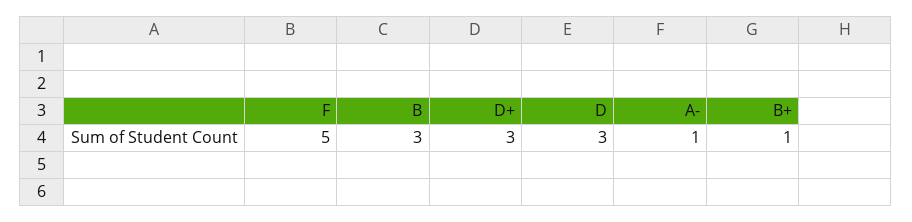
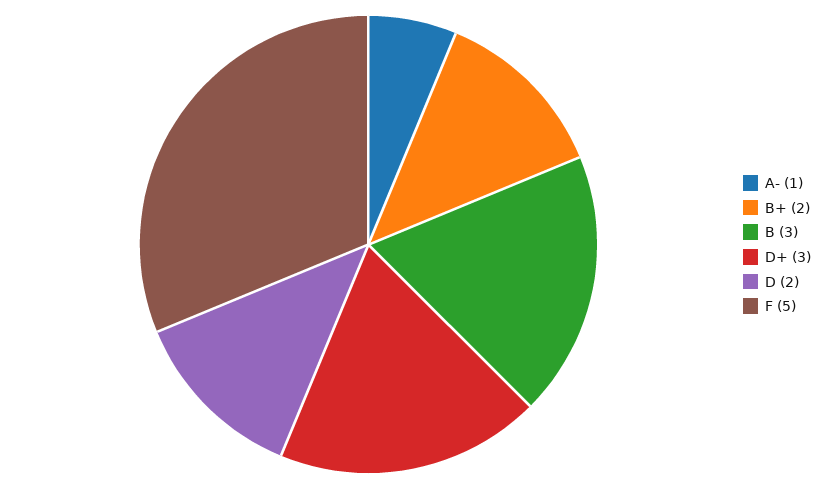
D: 3 -> 2
B+: 1 -> 2

